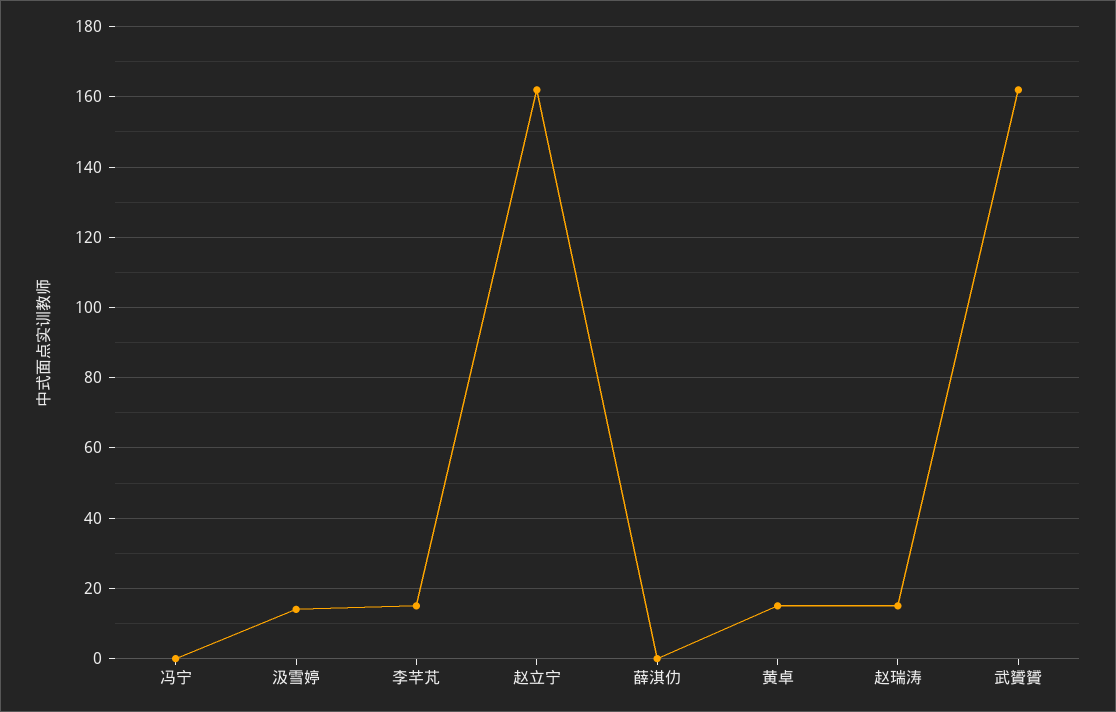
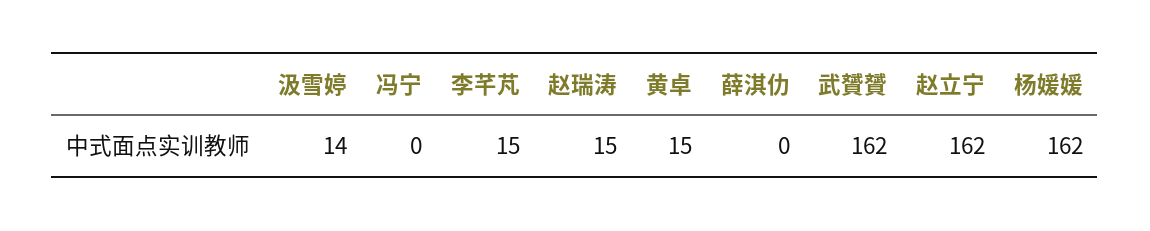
杨媛媛: none -> 162

